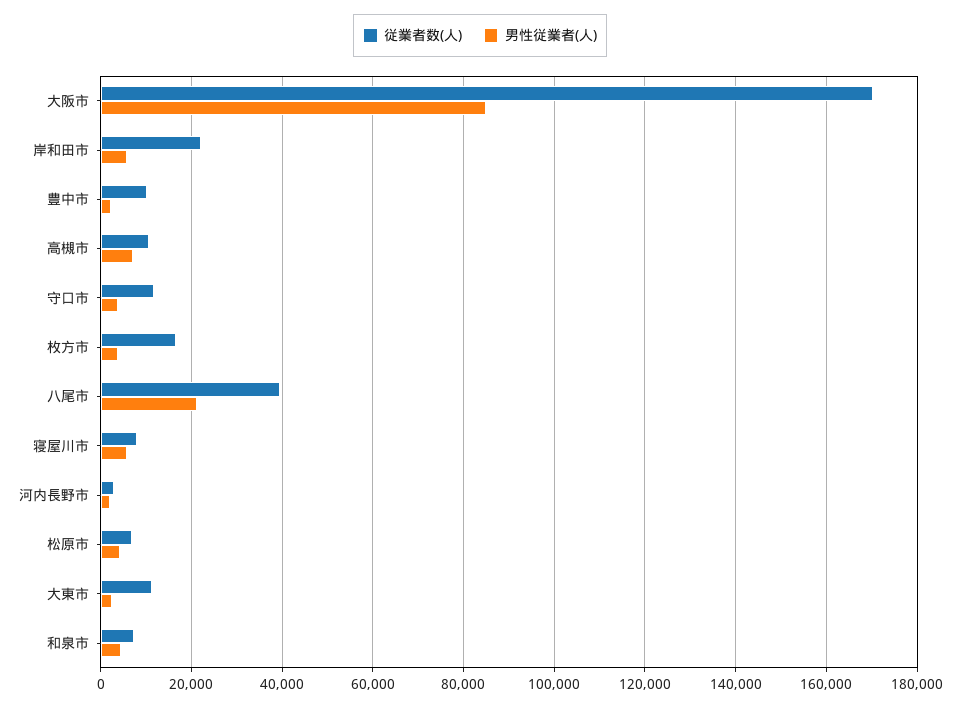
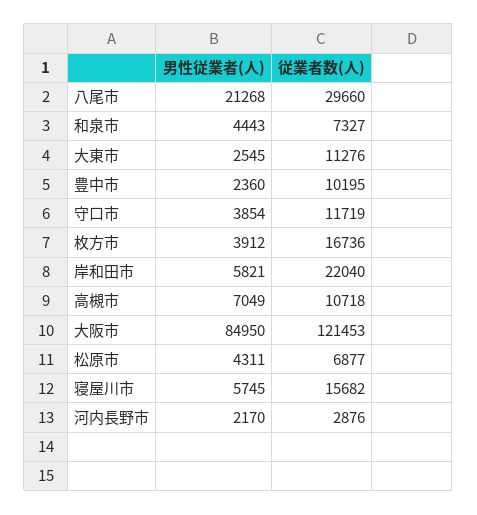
従業者数(人), 大阪市: 170000 -> 121453
従業者数(人), 八尾市: 40000 -> 29660
従業者数(人), 寝屋川市: 8000 -> 15682

